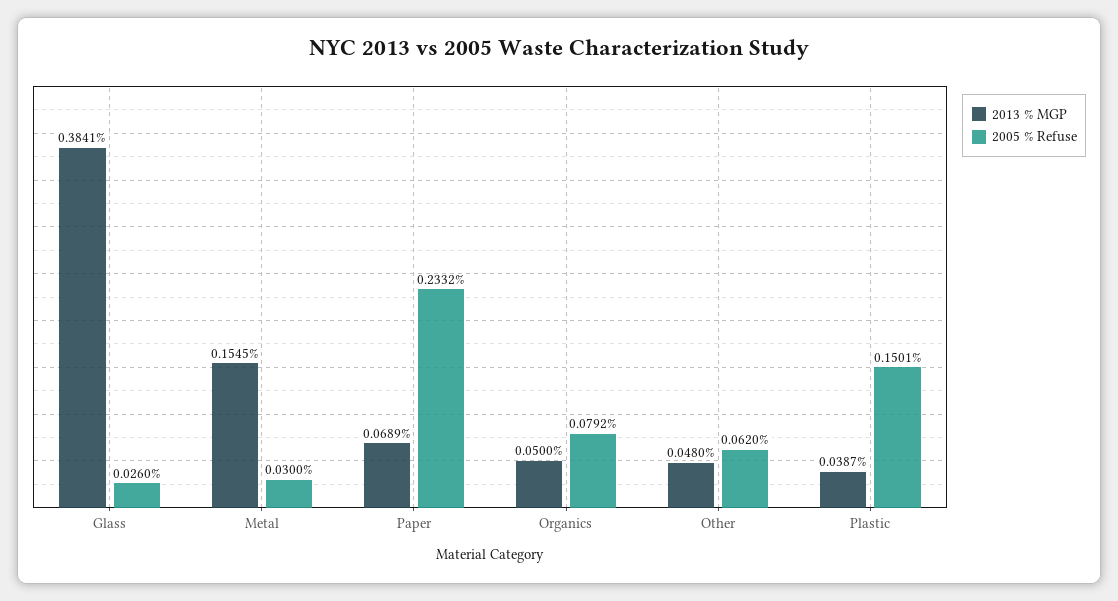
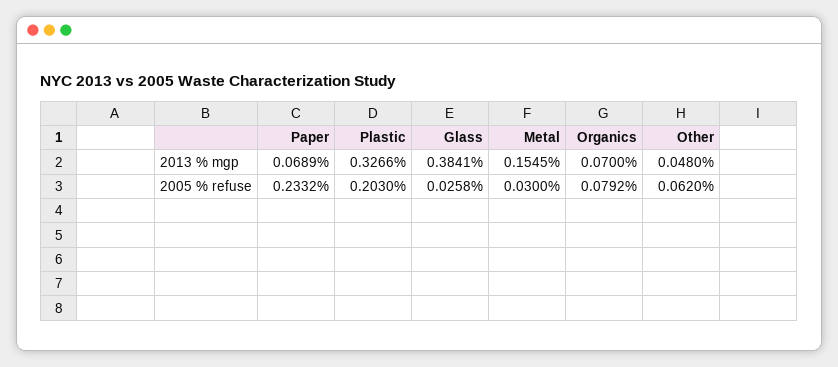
2005 % Refuse, Glass: 0.026 -> 0.0258
2013 % MGP, Organics: 0.05 -> 0.07
2013 % MGP, Plastic: 0.0387 -> 0.3266
2005 % Refuse, Plastic: 0.1501 -> 0.203

